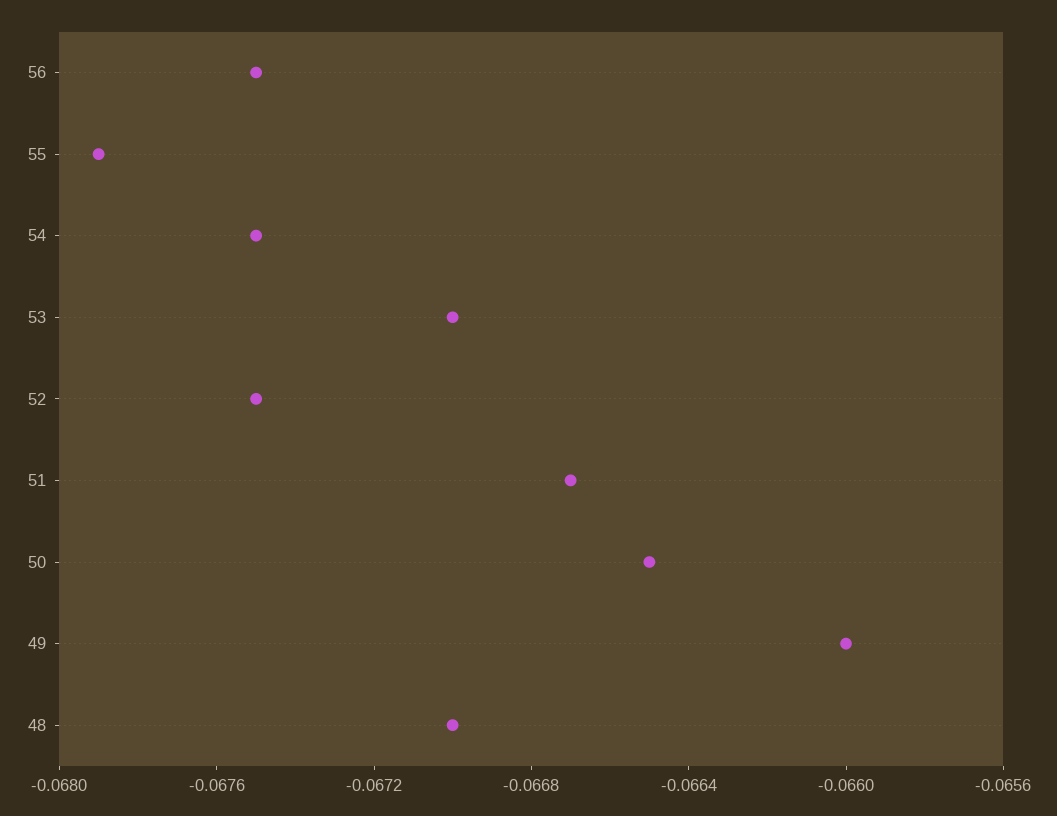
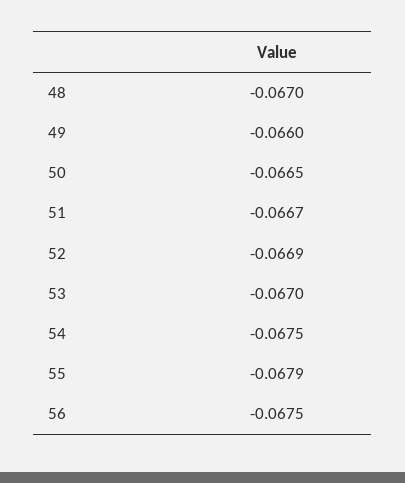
52: -0.0675 -> -0.0669

